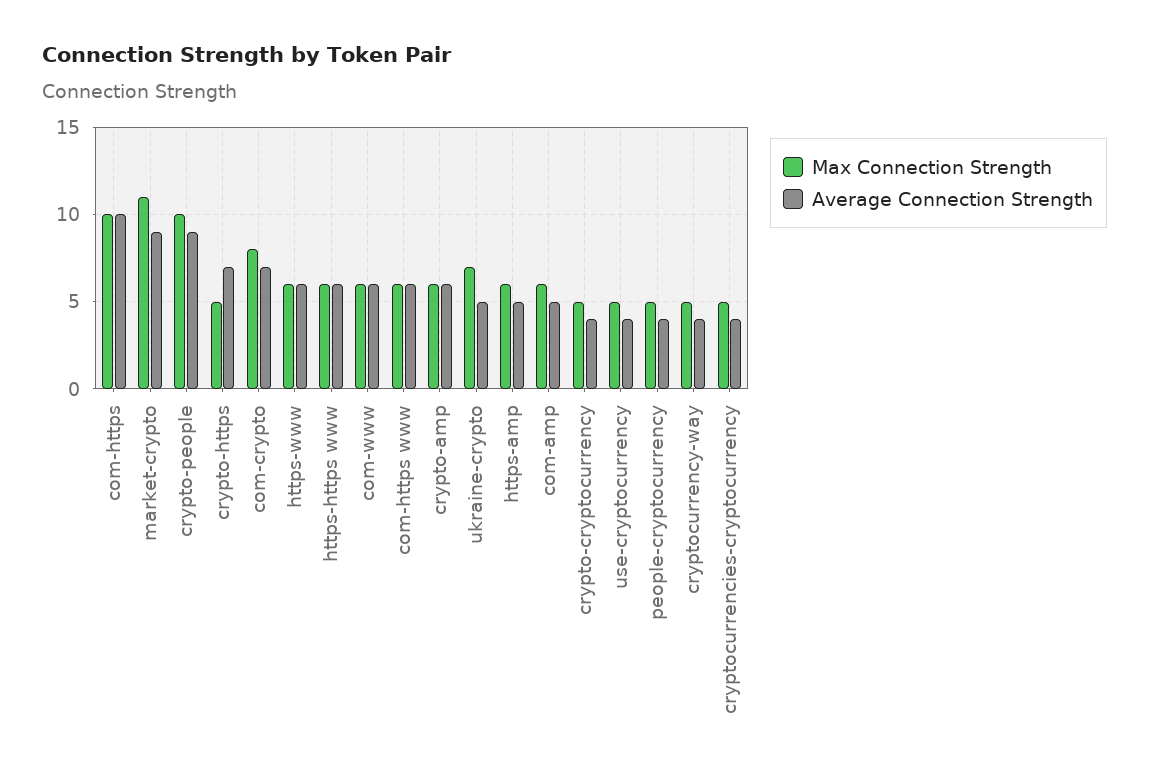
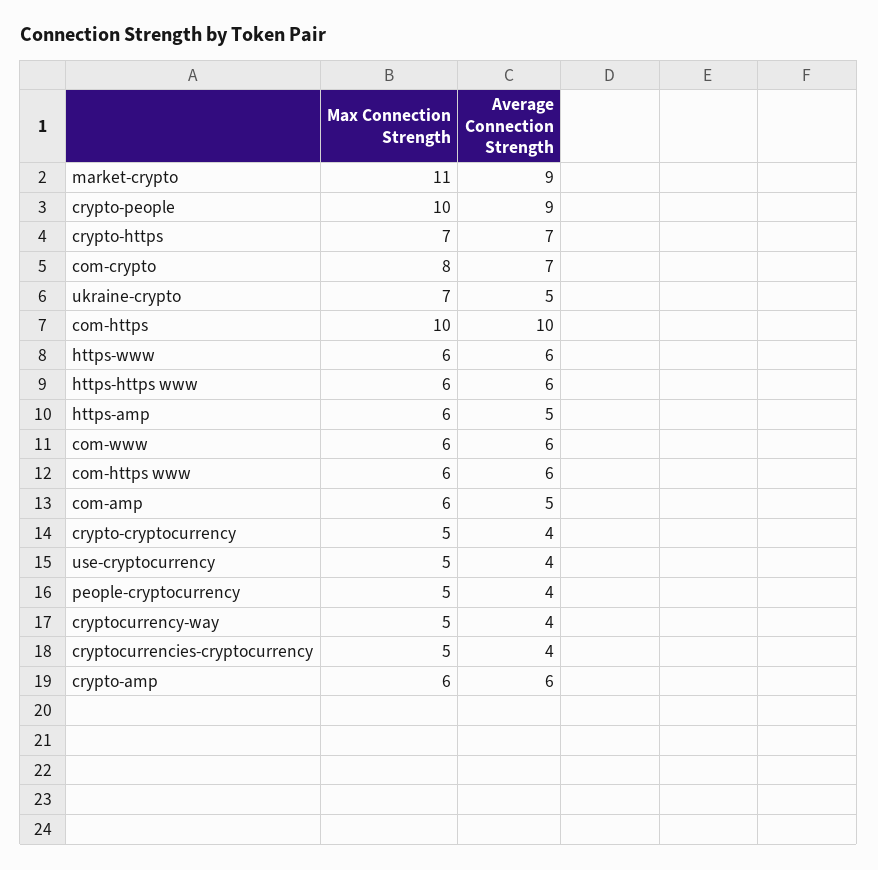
Max Connection Strength, crypto-https: 5 -> 7

